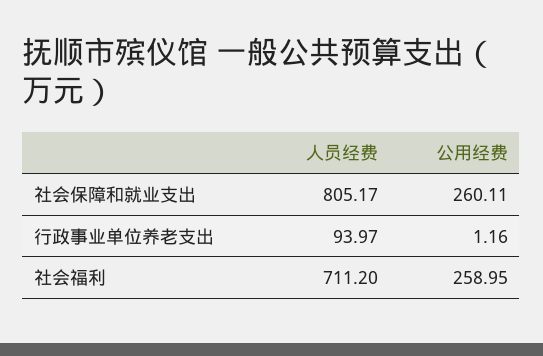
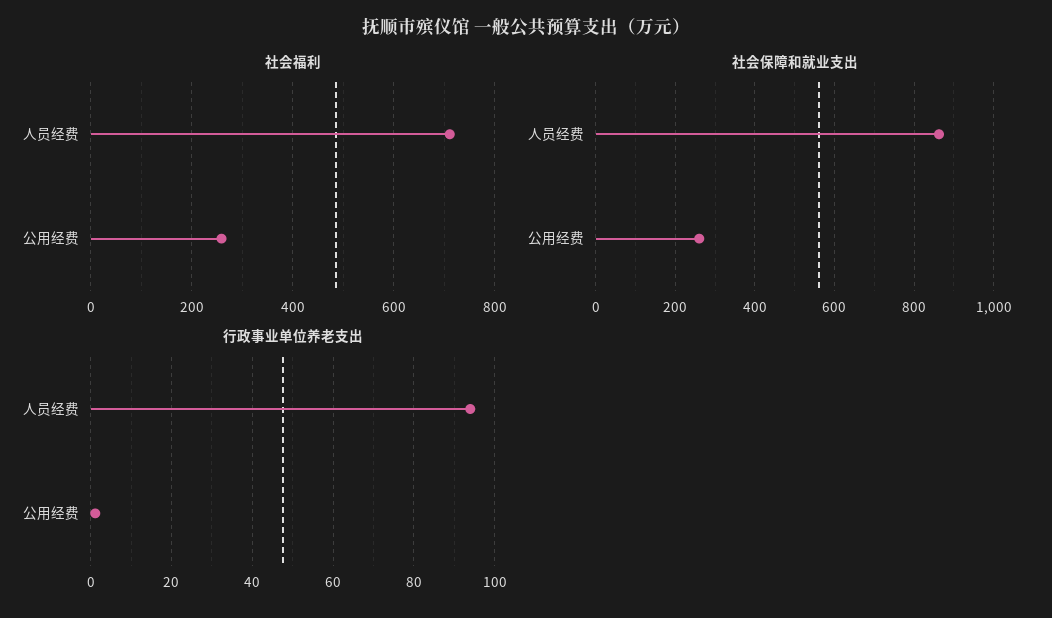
社会保障和就业支出, 人员经费: 805.17 -> 860

